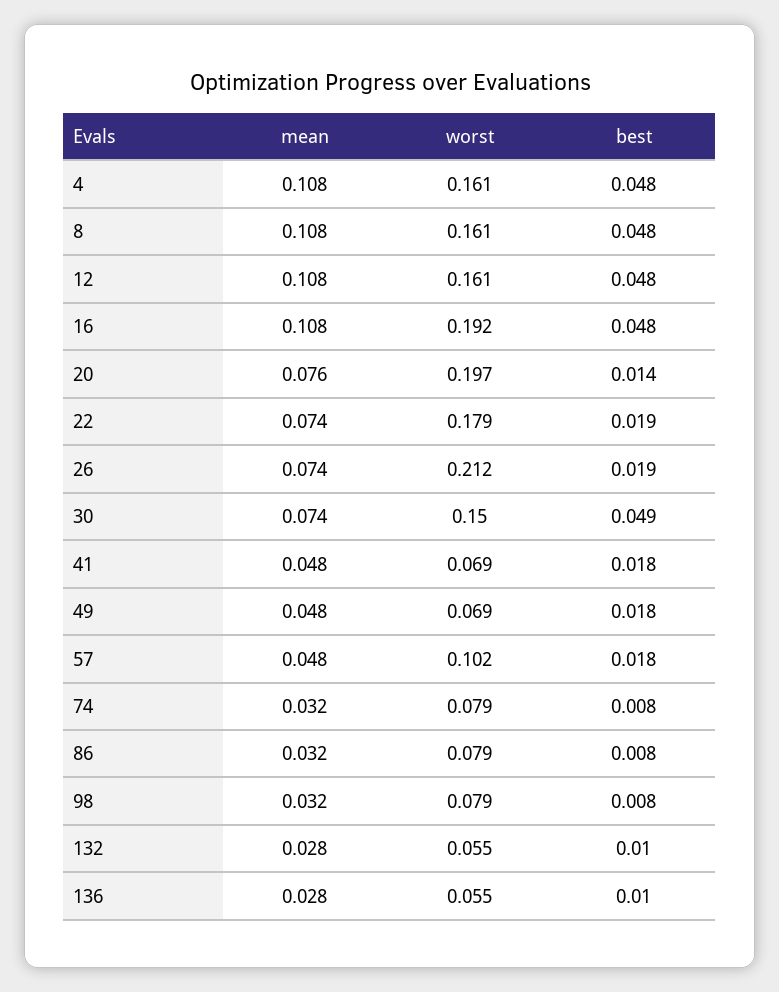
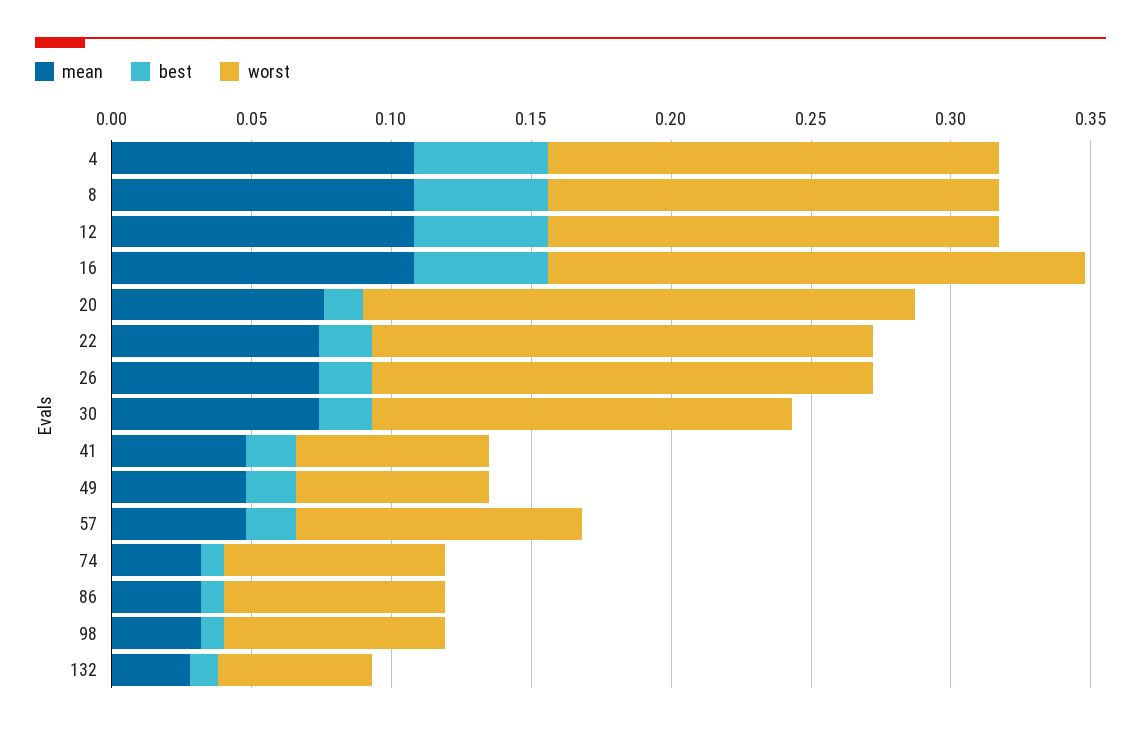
worst, 26: 0.212 -> 0.18
best, 30: 0.049 -> 0.02
mean, 136: 0.028 -> none
worst, 136: 0.055 -> none
best, 136: 0.01 -> none

